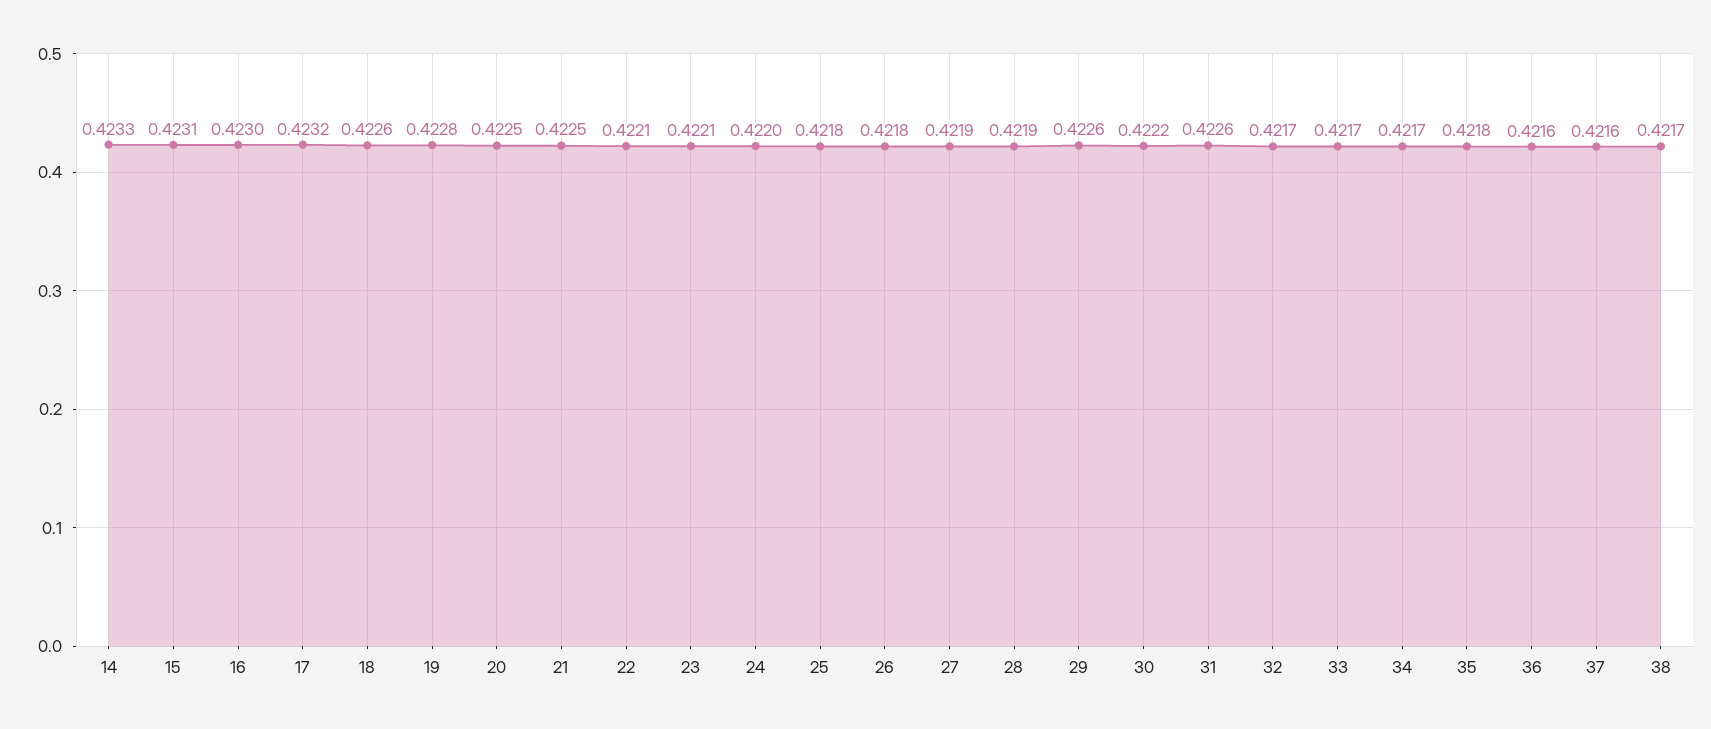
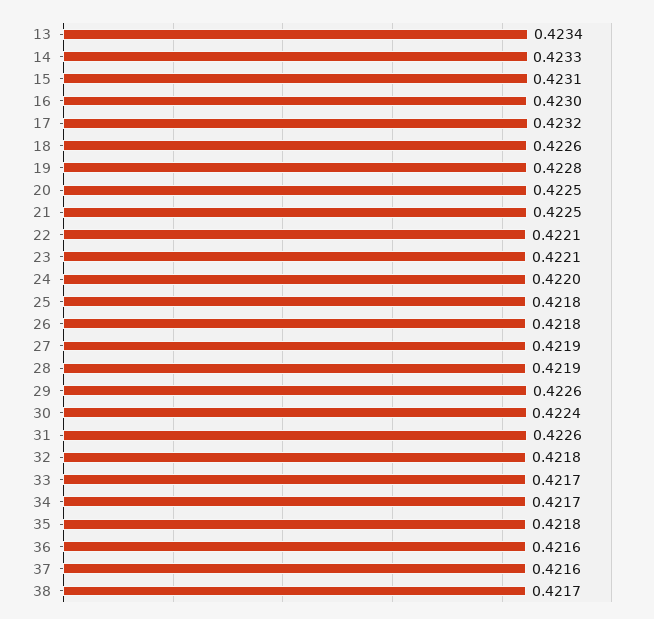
30: 0.4222 -> 0.4224
32: 0.4217 -> 0.4218
13: none -> 0.4234

